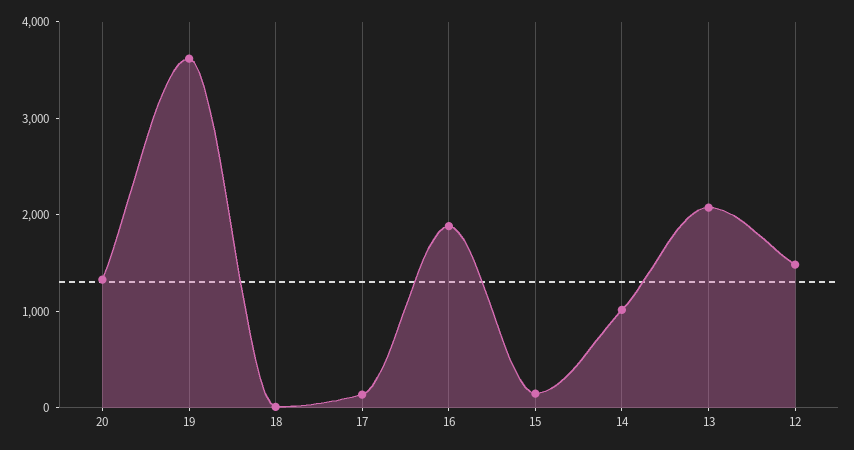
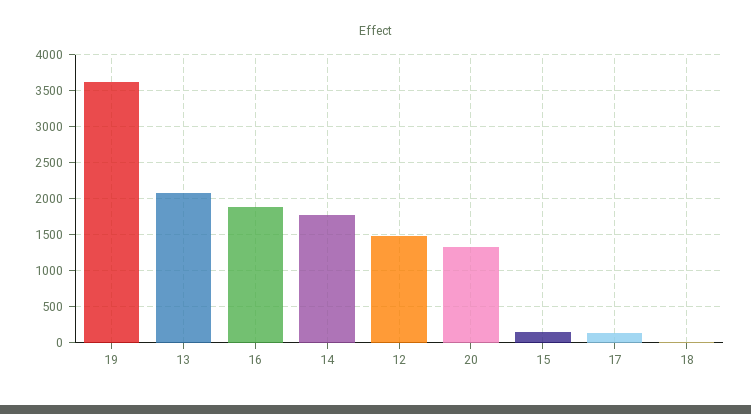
14: 1000 -> 1800

